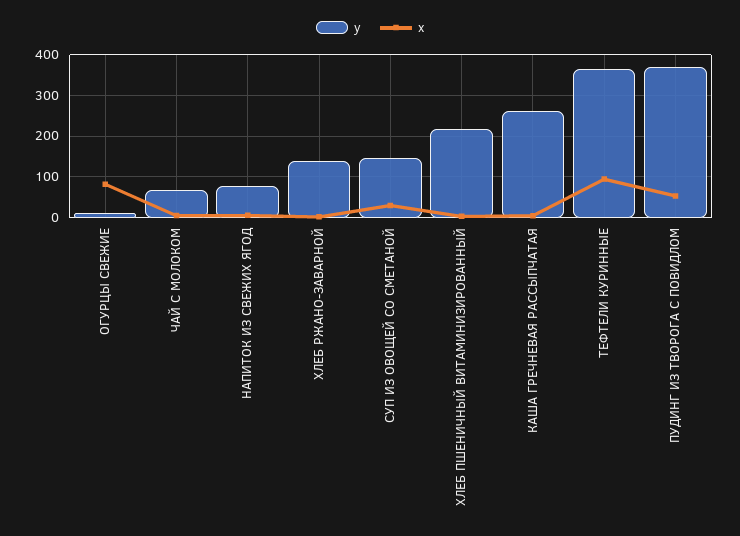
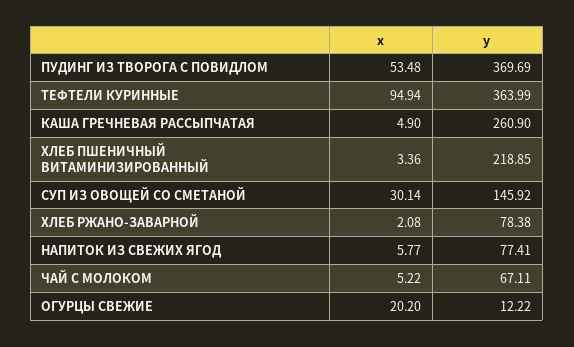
x, ОГУРЦЫ СВЕЖИЕ: 80 -> 20.2
y, ХЛЕБ РЖАНО-ЗАВАРНОЙ: 140 -> 78.38

